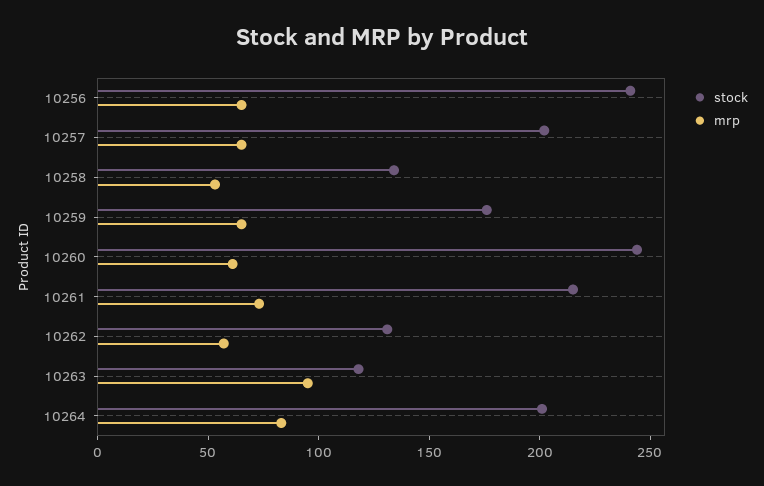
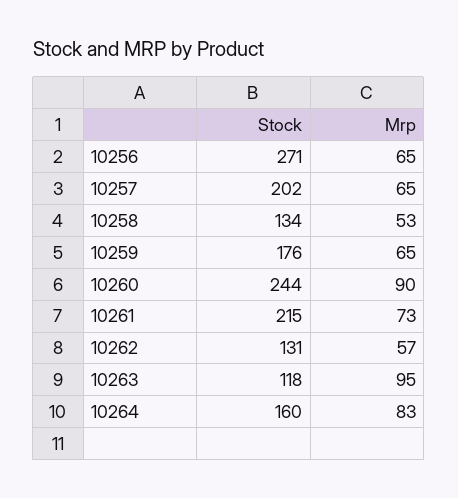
stock, 10256: 240 -> 271
mrp, 10260: 60 -> 90
stock, 10264: 200 -> 160

